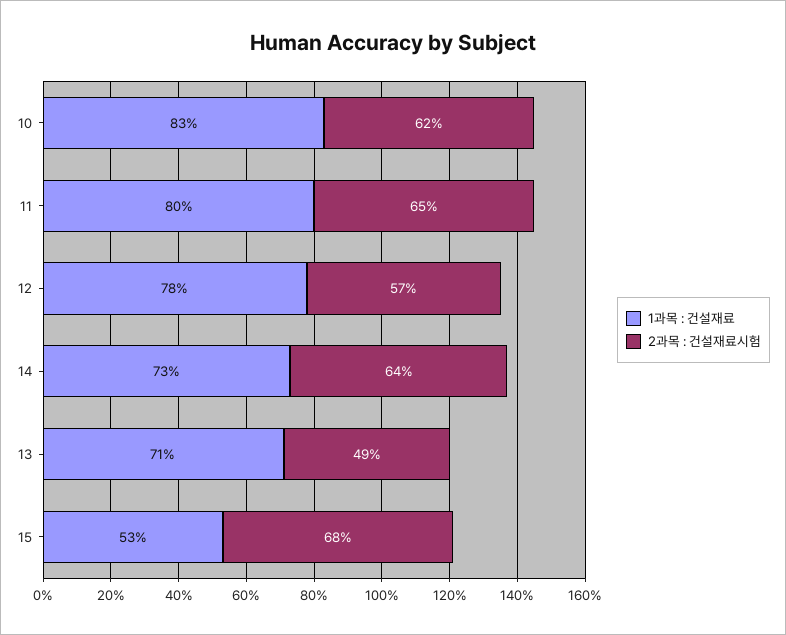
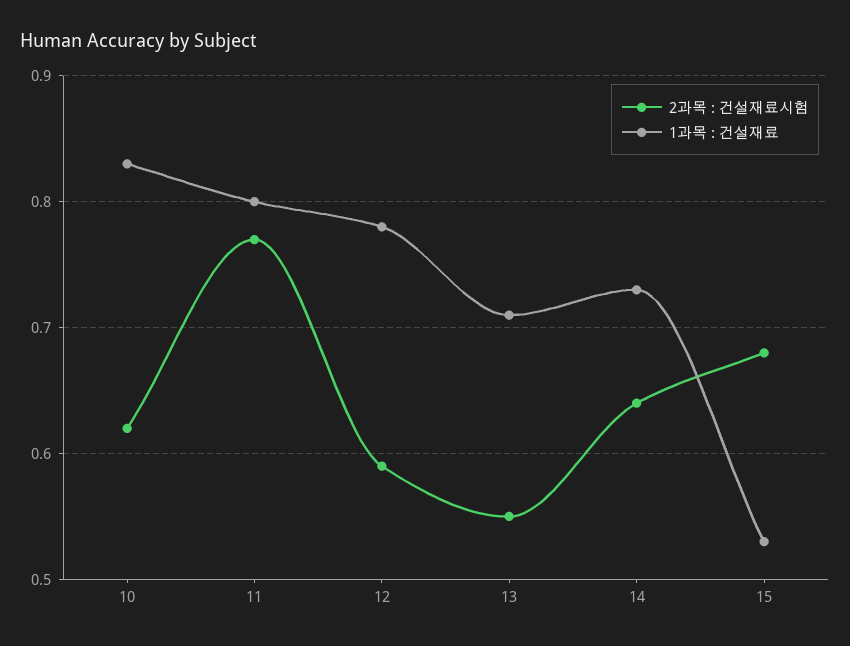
2과목 : 건설재료시험, 11: 0.65 -> 0.77
2과목 : 건설재료시험, 12: 0.57 -> 0.59
2과목 : 건설재료시험, 13: 0.49 -> 0.55

